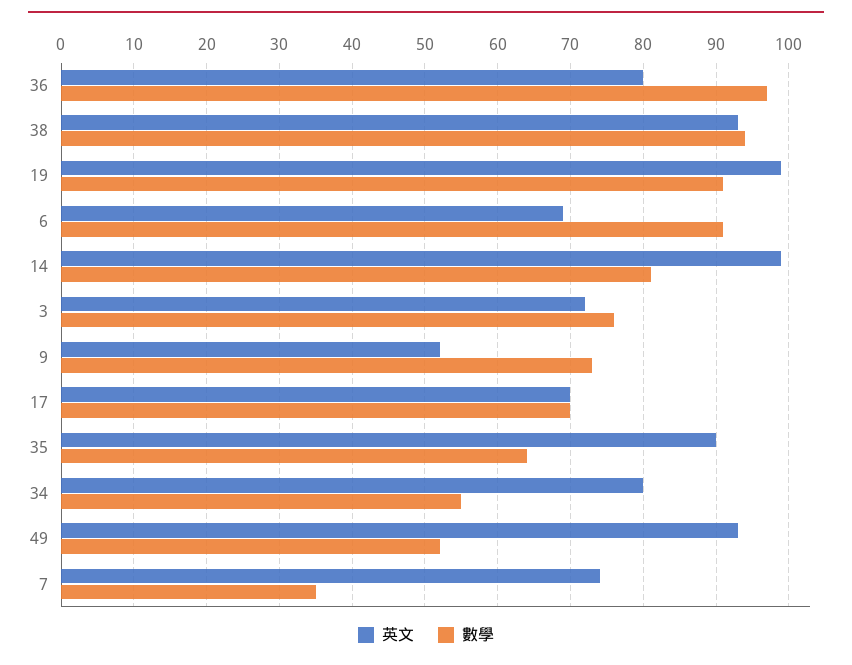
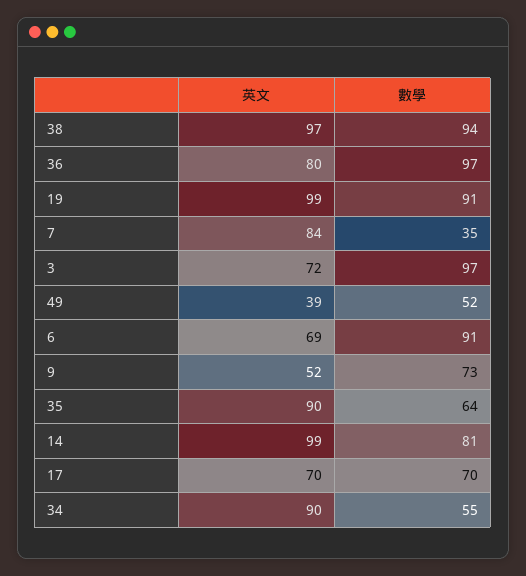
英文, 38: 93 -> 97
數學, 3: 76 -> 97
英文, 34: 80 -> 90
英文, 49: 93 -> 39
英文, 7: 74 -> 84

